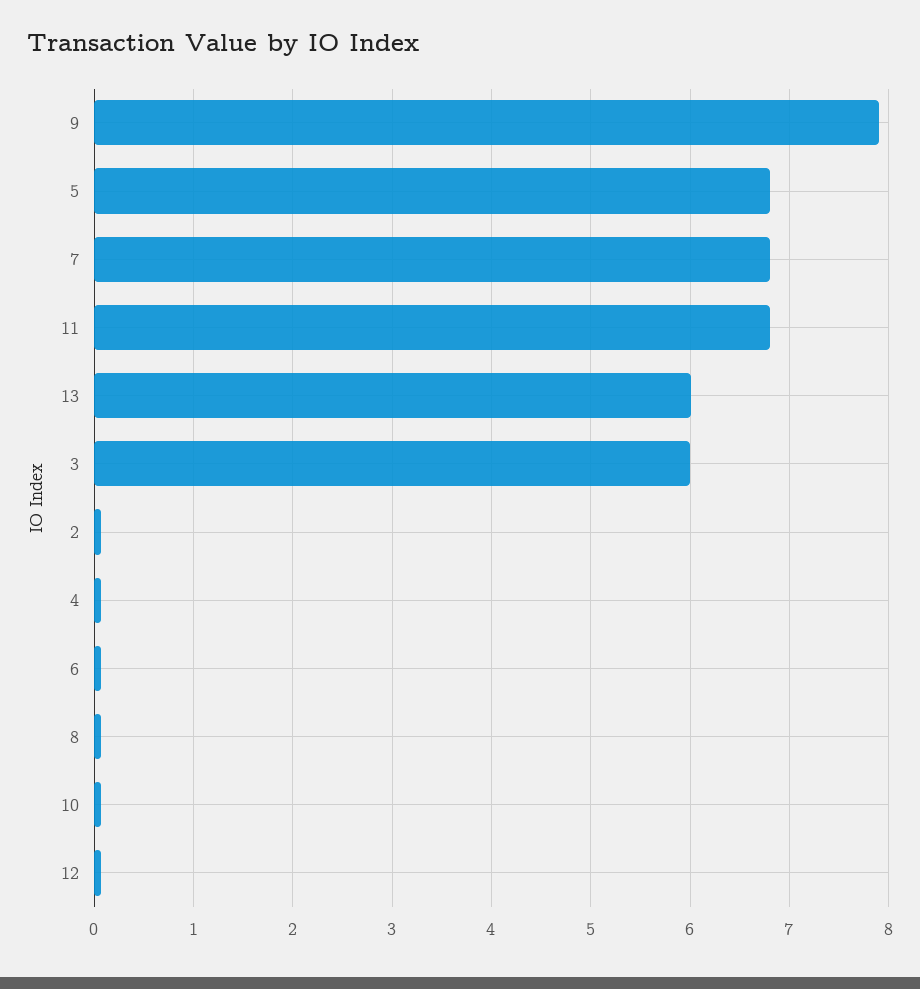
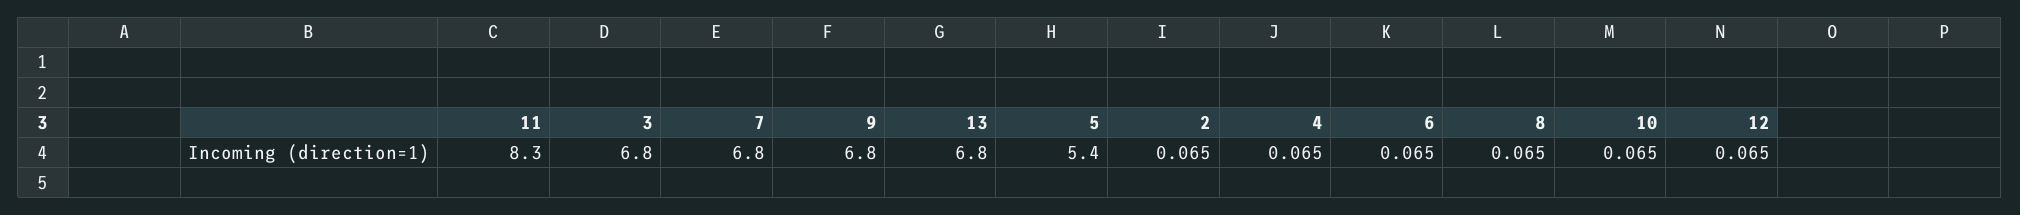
9: 7.9 -> 6.8
5: 6.8 -> 5.4
11: 6.8 -> 8.3
13: 6 -> 6.8
3: 6 -> 6.8

